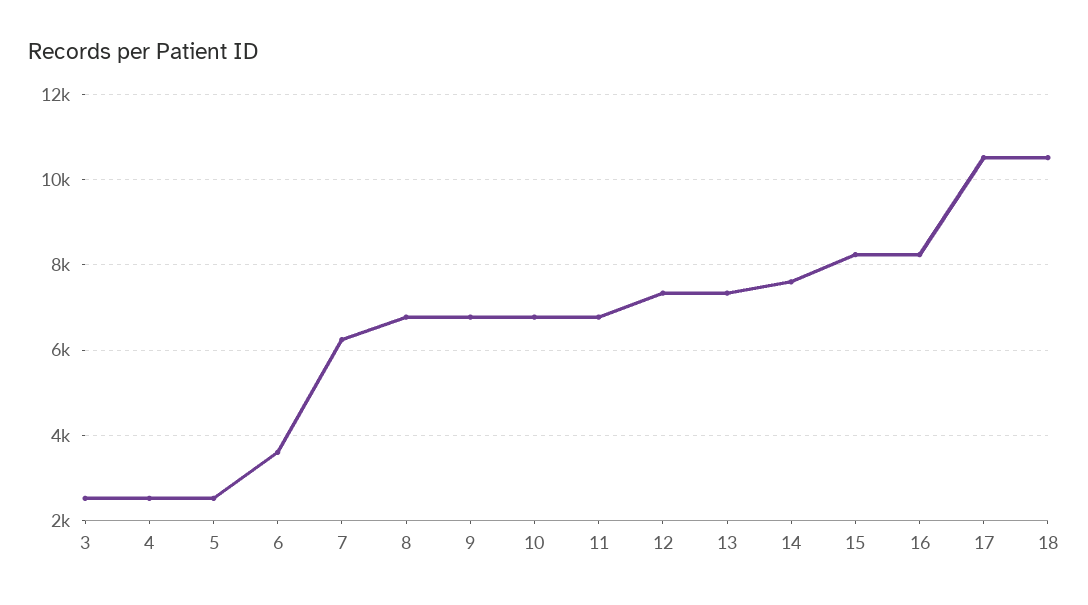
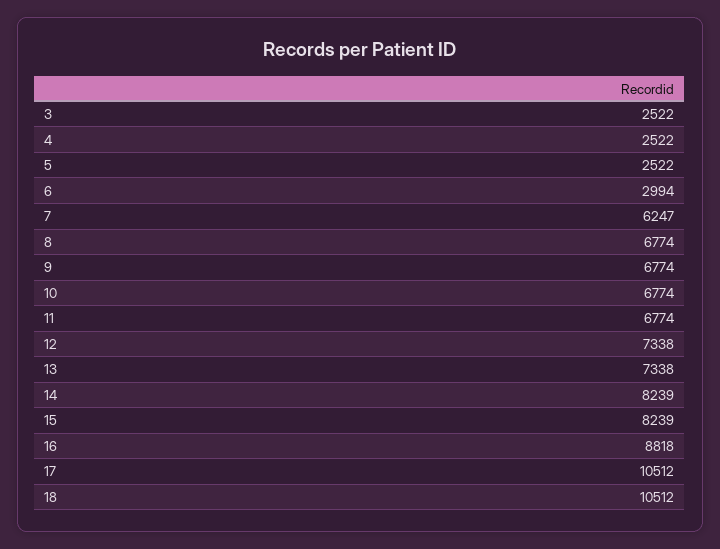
6: 3600 -> 2994
14: 7600 -> 8239
16: 8200 -> 8818

